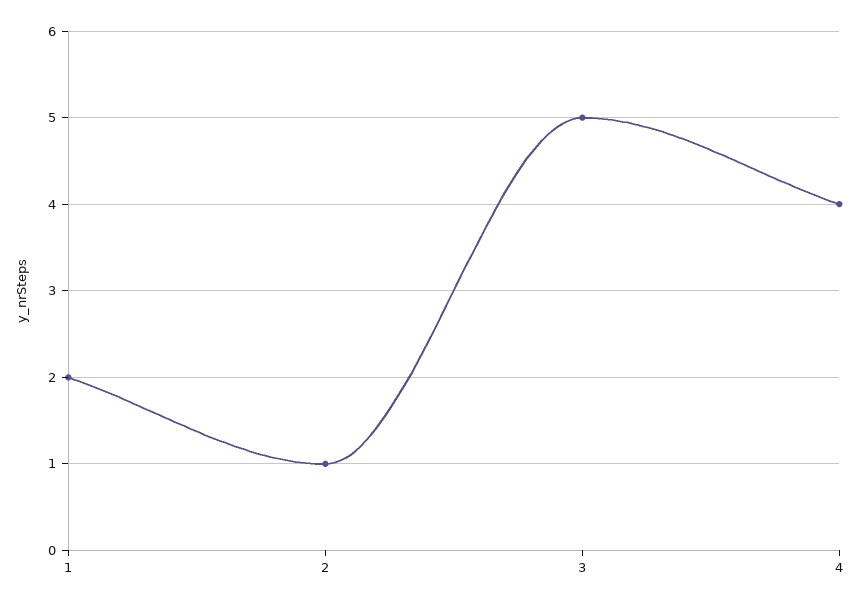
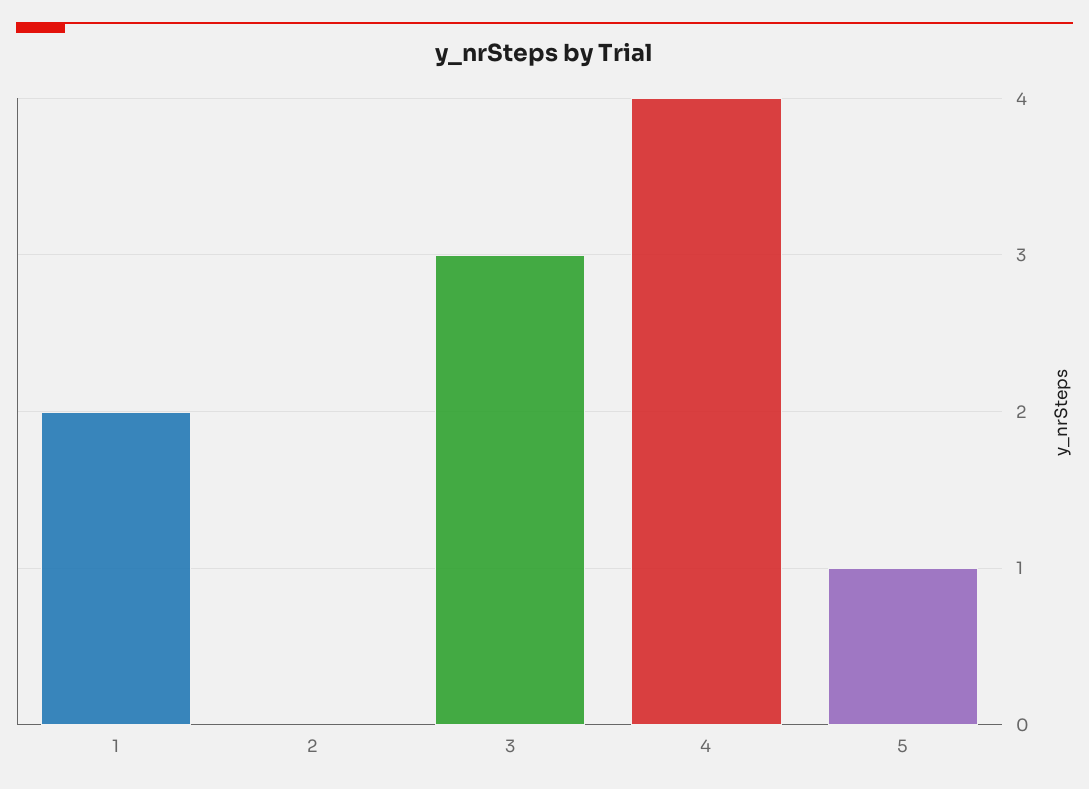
2: 1 -> 0
3: 5 -> 3
5: none -> 1

